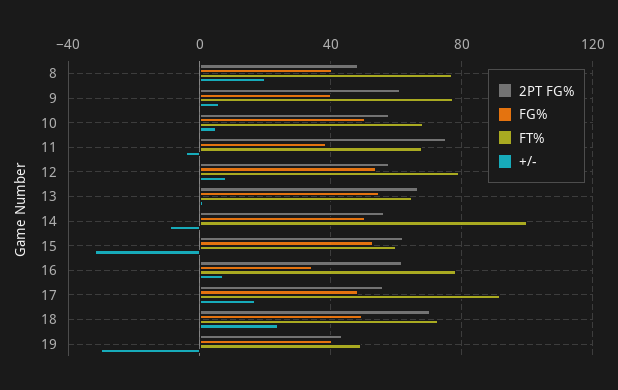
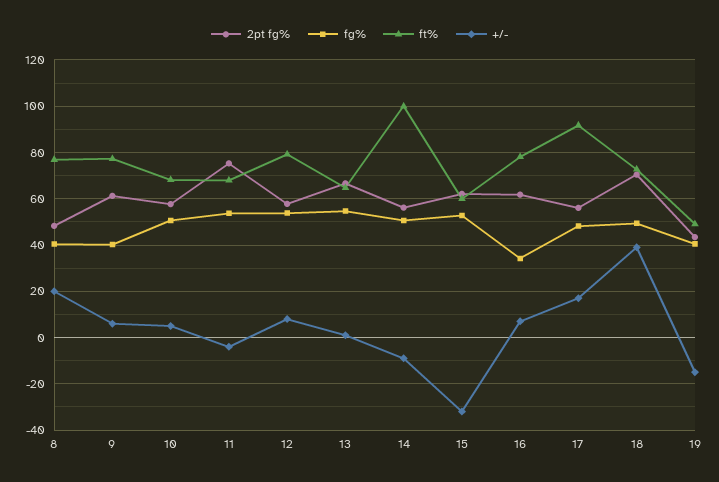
FG%, 11: 40 -> 55
+/-, 18: 25 -> 40
+/-, 19: -30 -> -15

